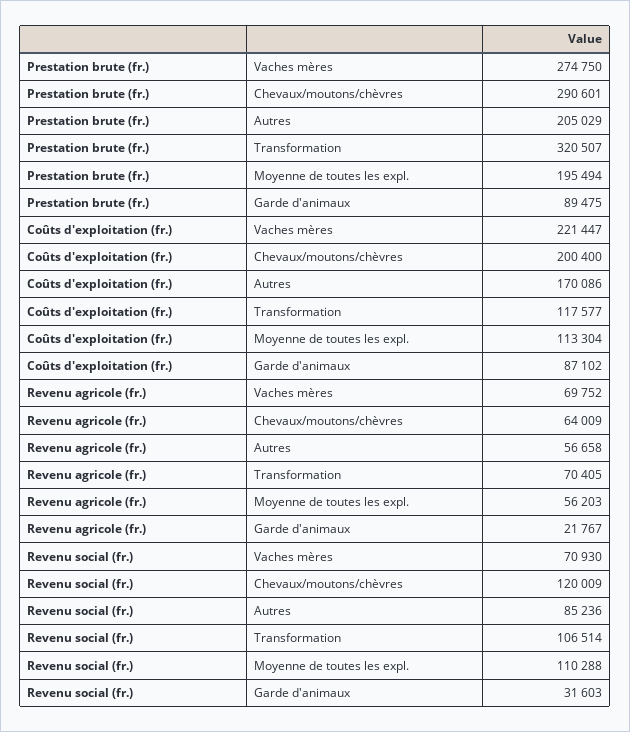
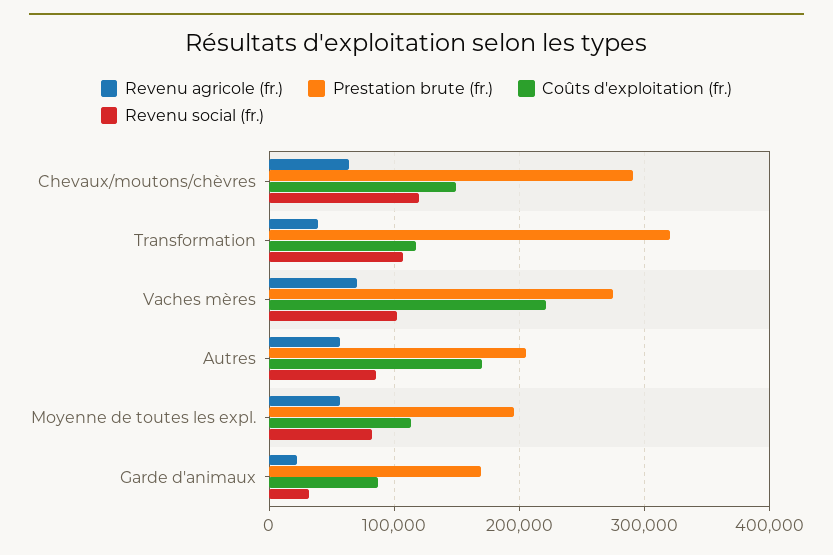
Prestation brute (fr.), Garde d'animaux: 89475 -> 170000
Coûts d'exploitation (fr.), Chevaux/moutons/chèvres: 200400 -> 150000
Revenu agricole (fr.), Transformation: 70405 -> 40000
Revenu social (fr.), Vaches mères: 70930 -> 100000
Revenu social (fr.), Moyenne de toutes les expl.: 110288 -> 80000

